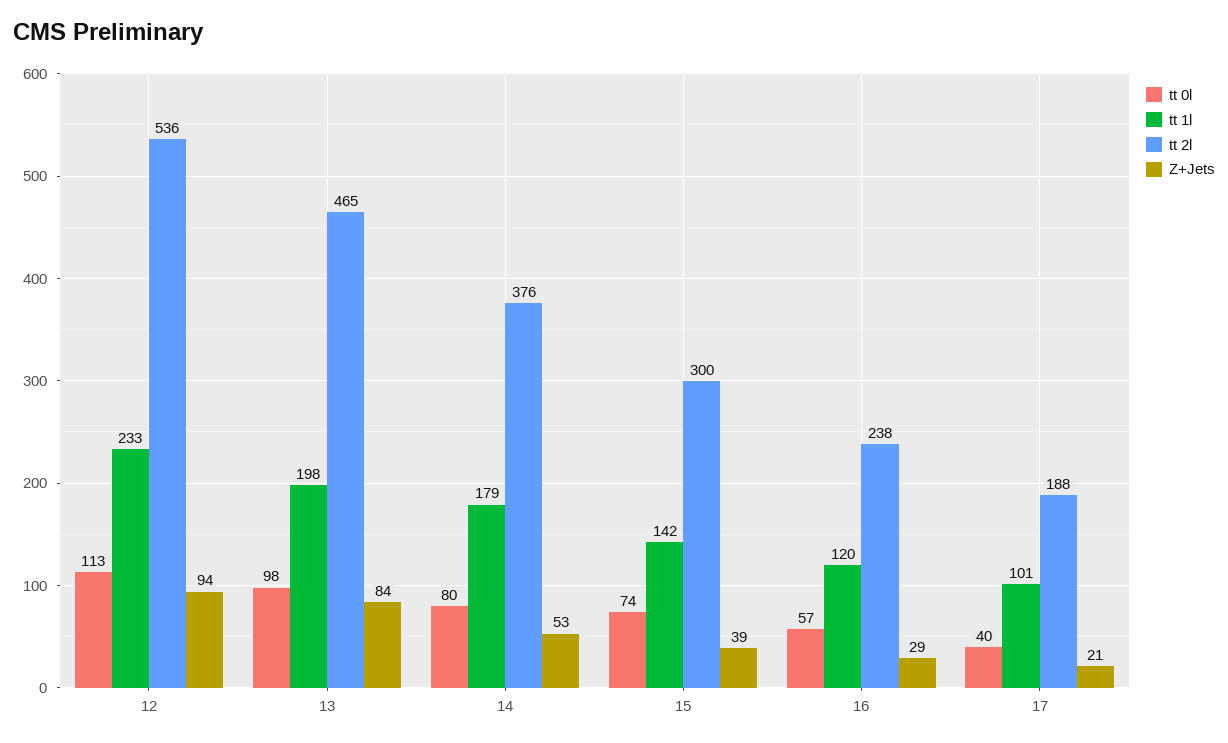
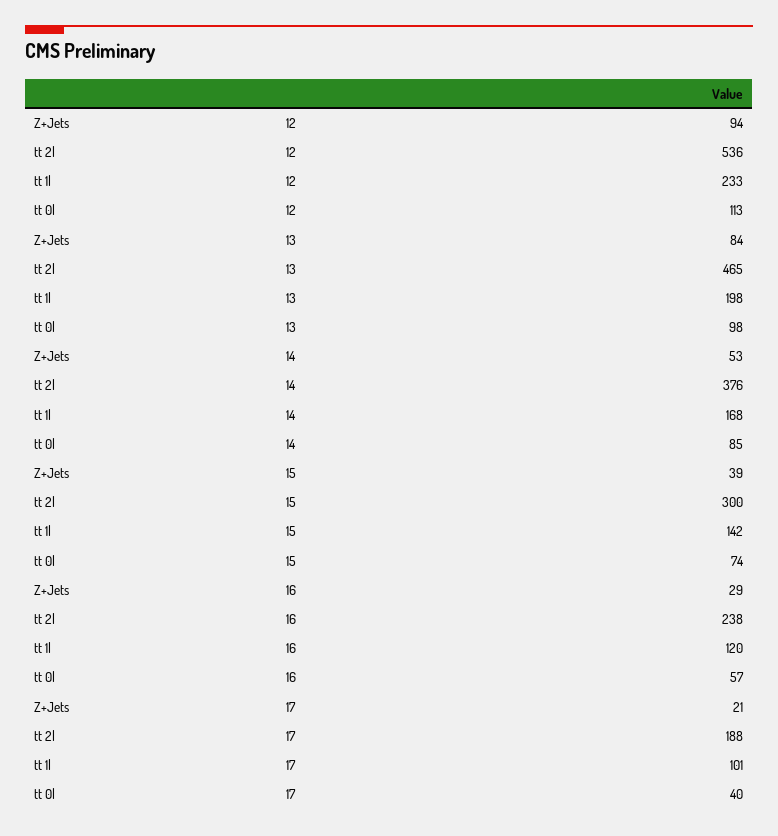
tt 0l, 14: 80 -> 85
tt 1l, 14: 179 -> 168

